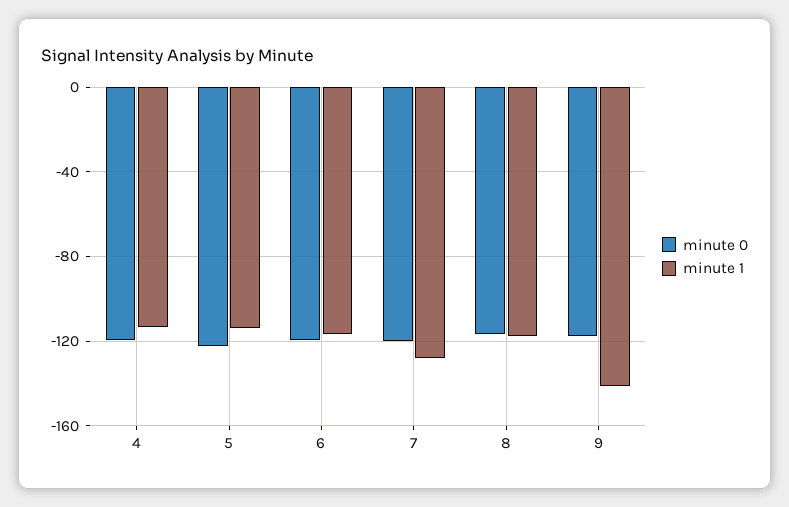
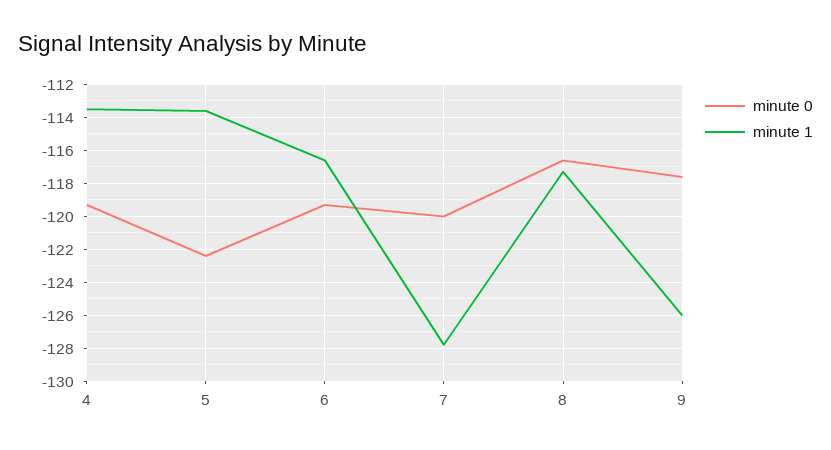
minute 1, 9: -140 -> -126

